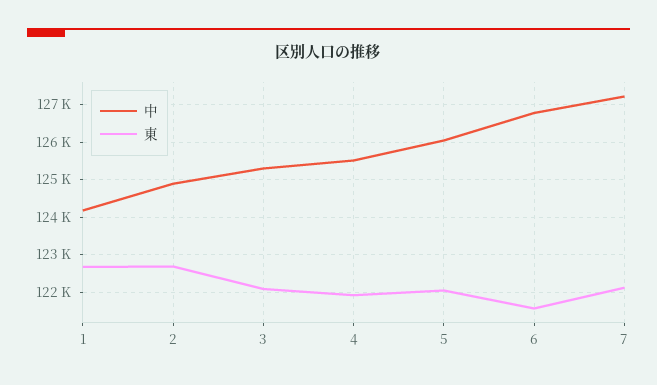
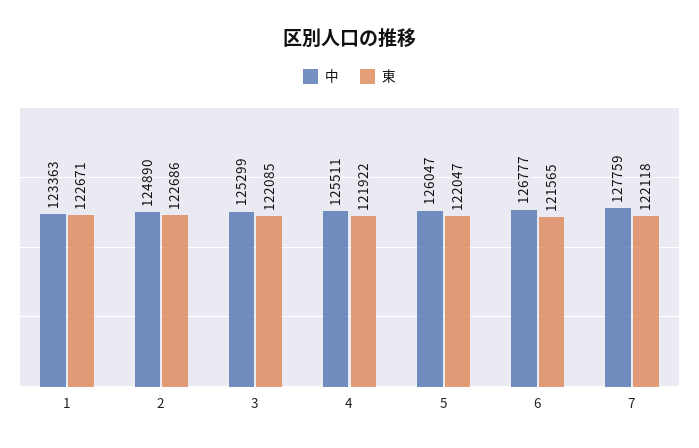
中, 1: 124200 -> 123363
中, 7: 127200 -> 127759

